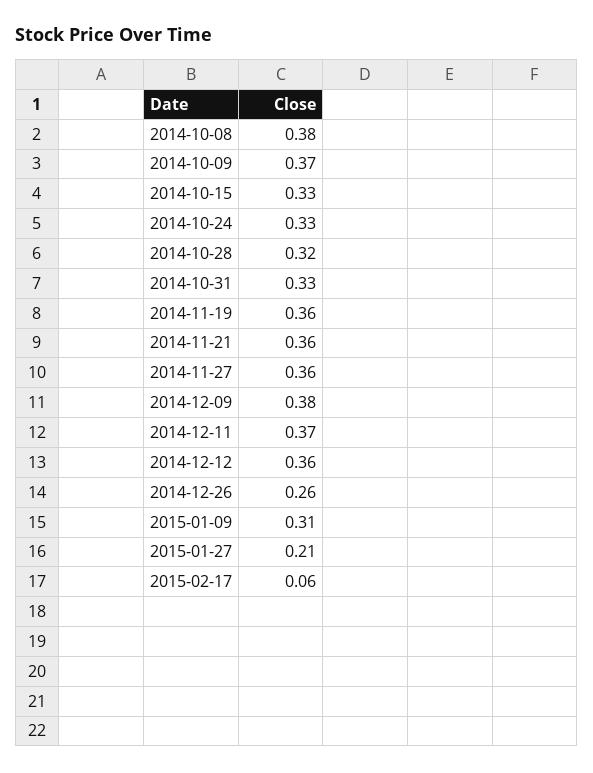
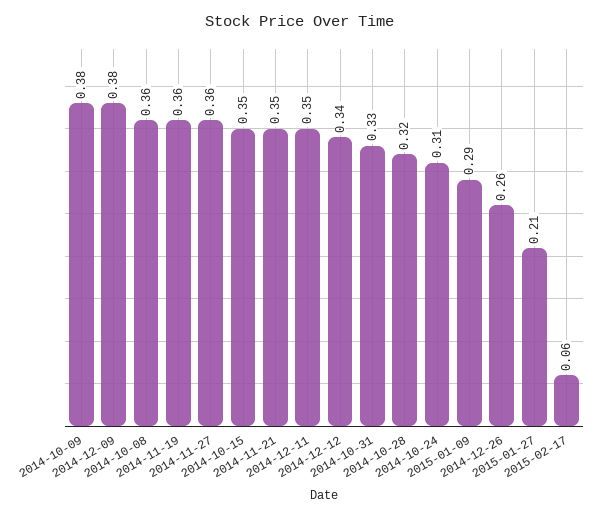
2014-10-08: 0.38 -> 0.36
2014-10-09: 0.37 -> 0.38
2014-10-15: 0.33 -> 0.35
2014-10-24: 0.33 -> 0.31
2014-11-21: 0.36 -> 0.35
2014-12-11: 0.37 -> 0.35
2014-12-12: 0.36 -> 0.34
2015-01-09: 0.31 -> 0.29

